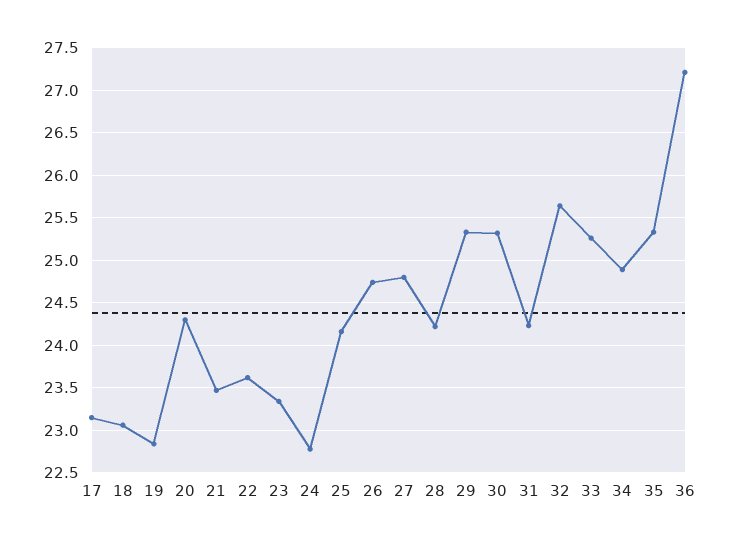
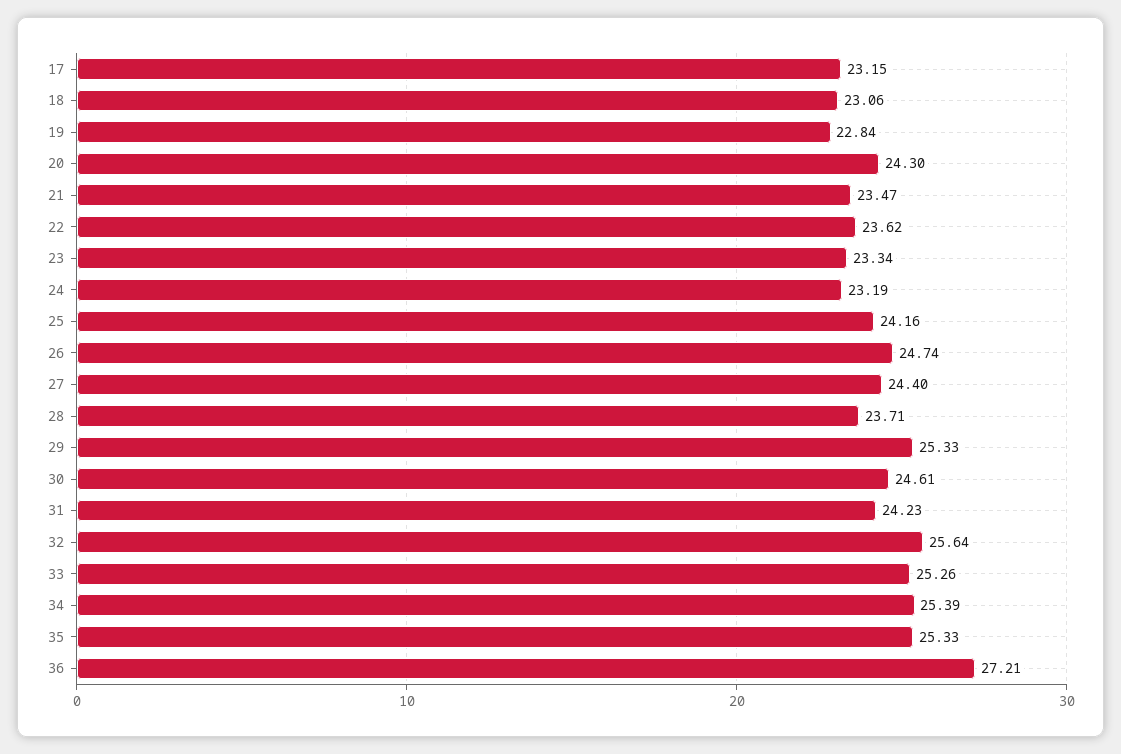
24: 22.8 -> 23.19
27: 24.8 -> 24.4
28: 24.2 -> 23.71
30: 25.3 -> 24.61
34: 24.9 -> 25.39

